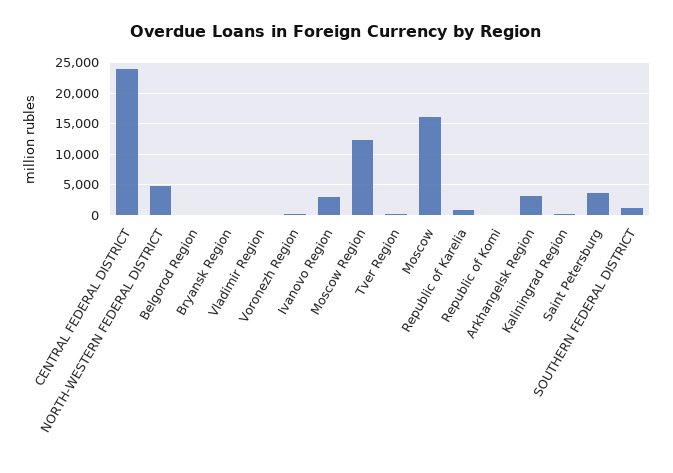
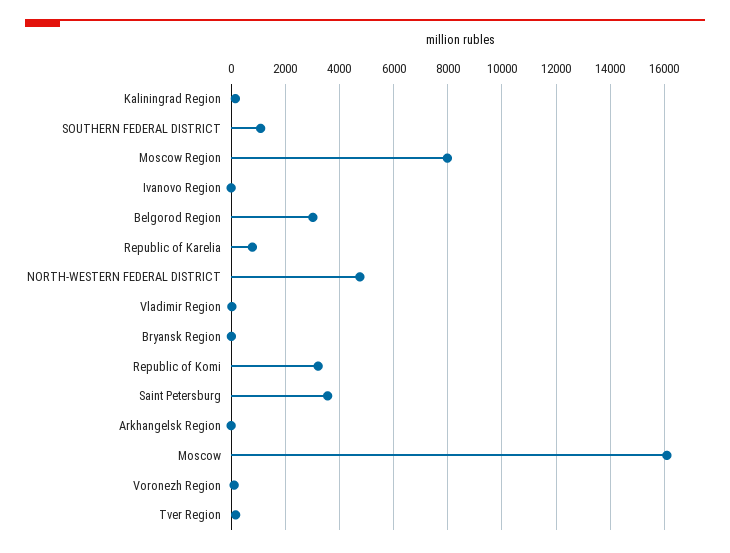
CENTRAL FEDERAL DISTRICT: 24000 -> none
Belgorod Region: 0 -> 3000
Ivanovo Region: 3000 -> 0
Moscow Region: 12000 -> 8000
Republic of Komi: 0 -> 3250
Arkhangelsk Region: 3000 -> 0

